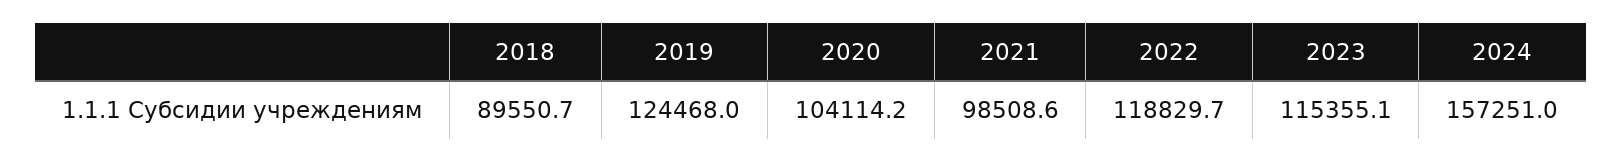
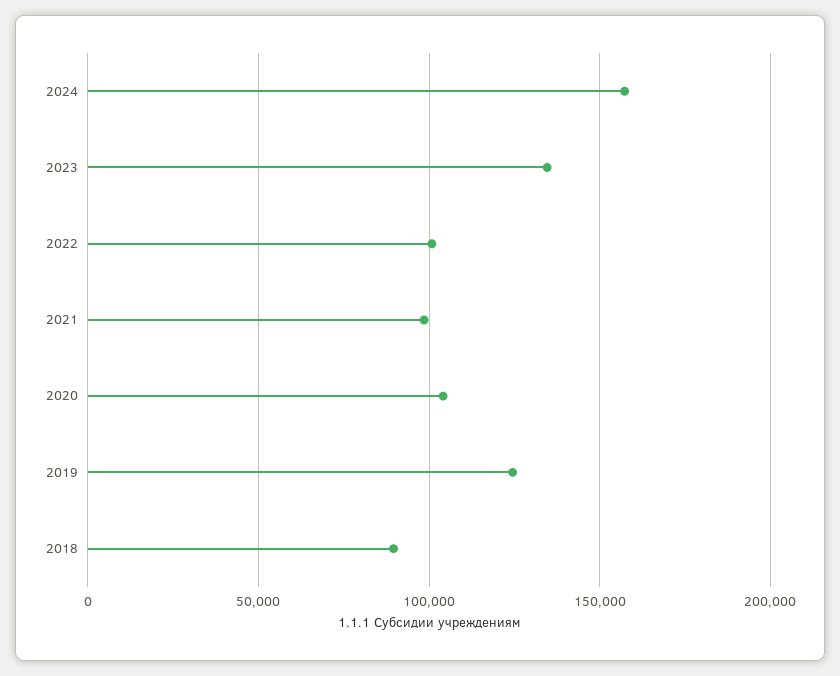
2022: 118829.7 -> 100000
2023: 115355.1 -> 135000

